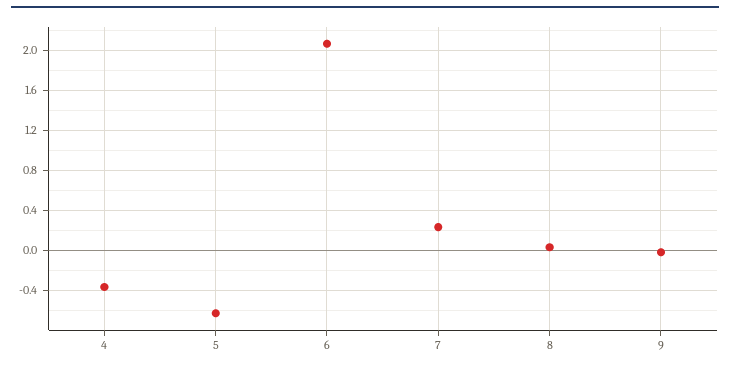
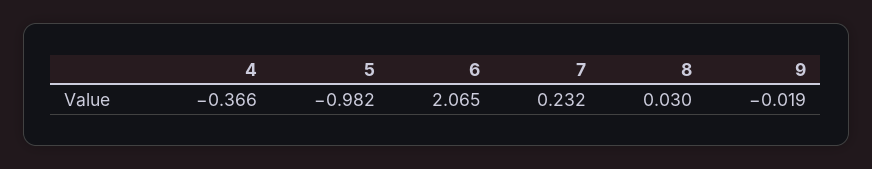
5: -0.6 -> -0.982

